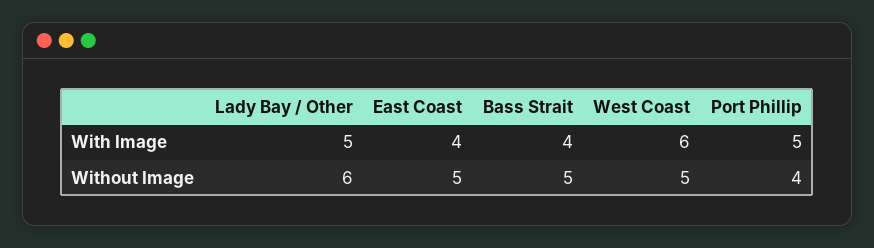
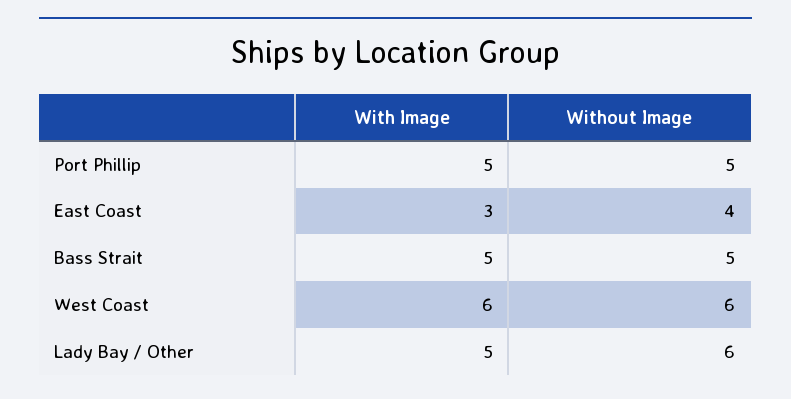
East Coast, With Image: 4 -> 3
Bass Strait, With Image: 4 -> 5
East Coast, Without Image: 5 -> 4
West Coast, Without Image: 5 -> 6
Port Phillip, Without Image: 4 -> 5

